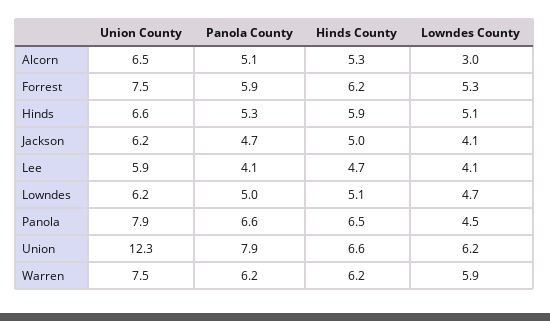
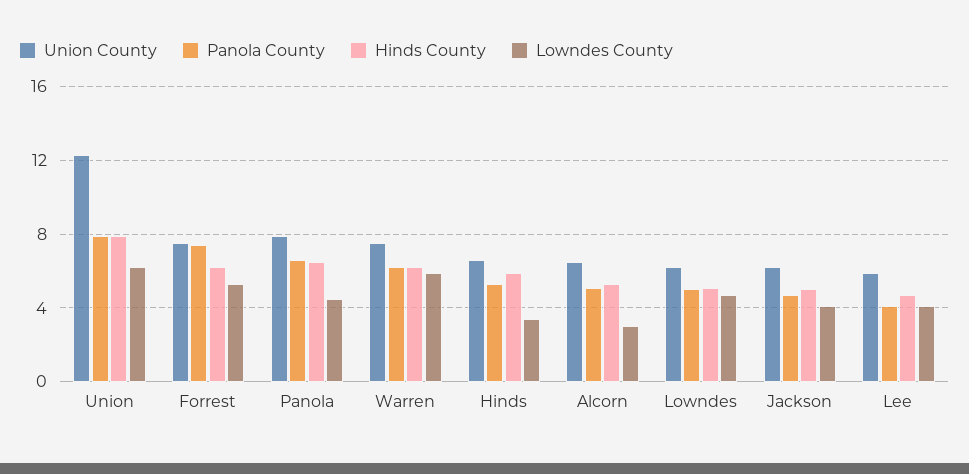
Panola County, Forrest: 5.9 -> 7.5
Lowndes County, Hinds: 5.1 -> 3.5
Hinds County, Union: 6.6 -> 8

